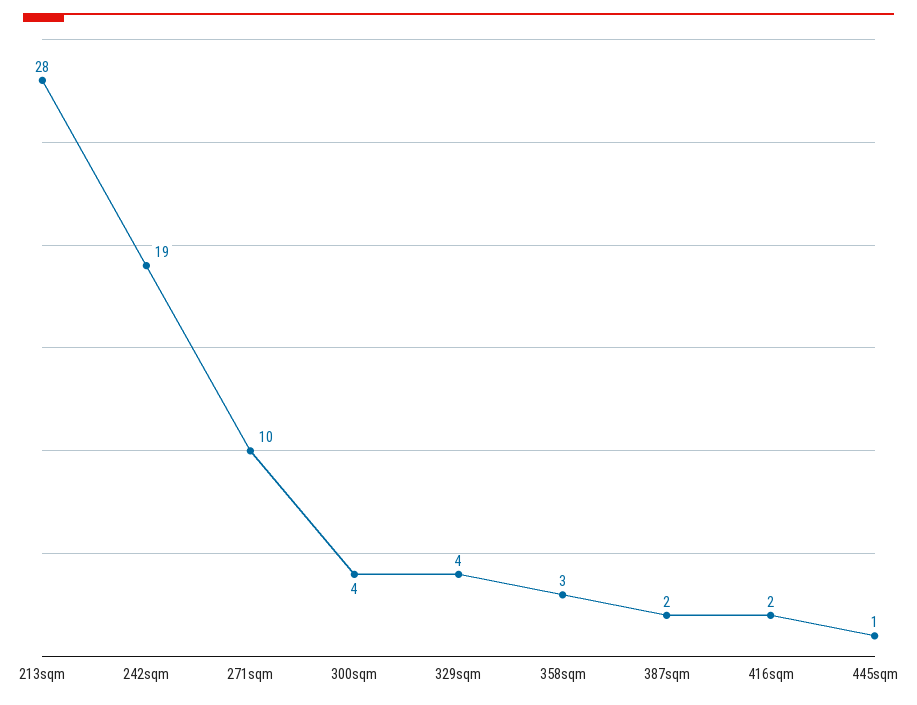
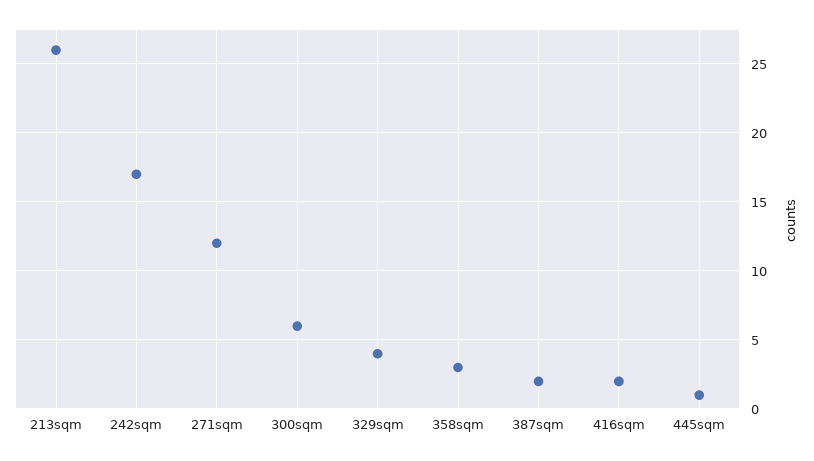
213sqm: 28 -> 26
242sqm: 19 -> 17
271sqm: 10 -> 12
300sqm: 4 -> 6

